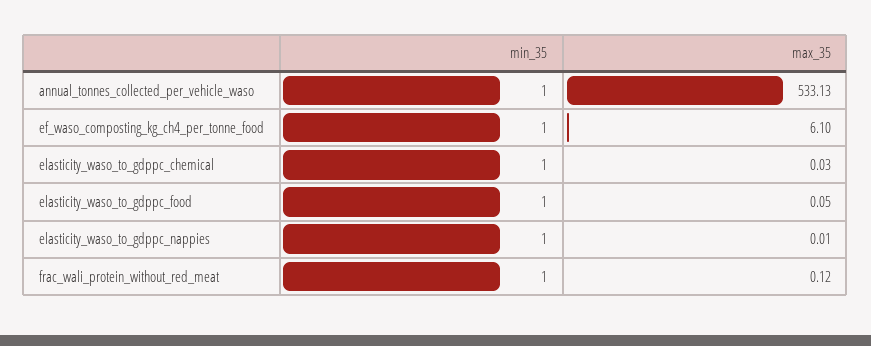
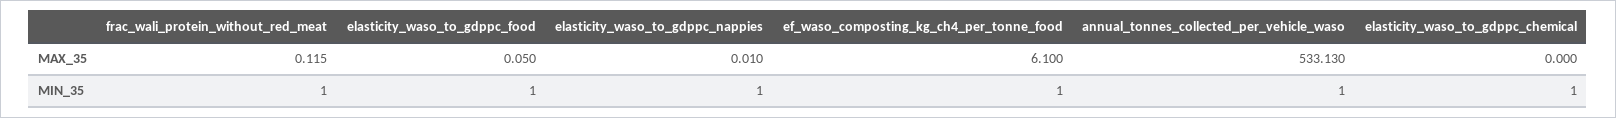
max_35, elasticity_waso_to_gdppc_chemical: 0.03 -> 0

